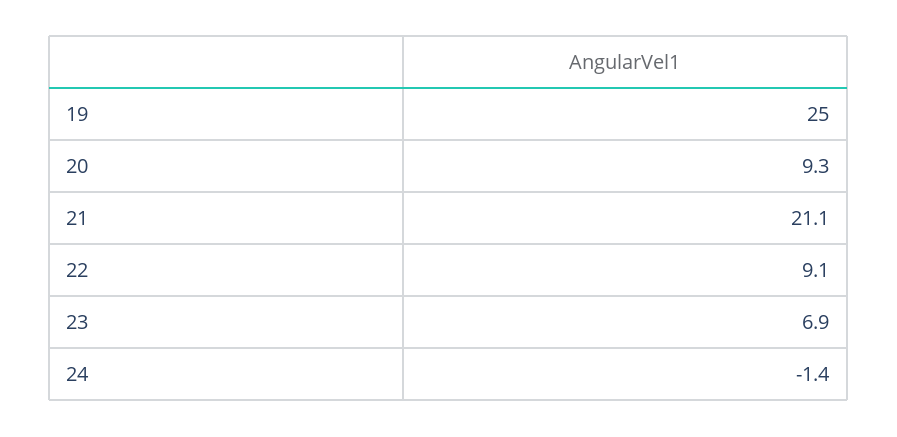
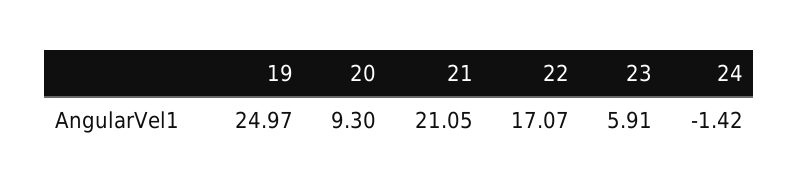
22: 9.1 -> 17.07
23: 6.9 -> 5.91

